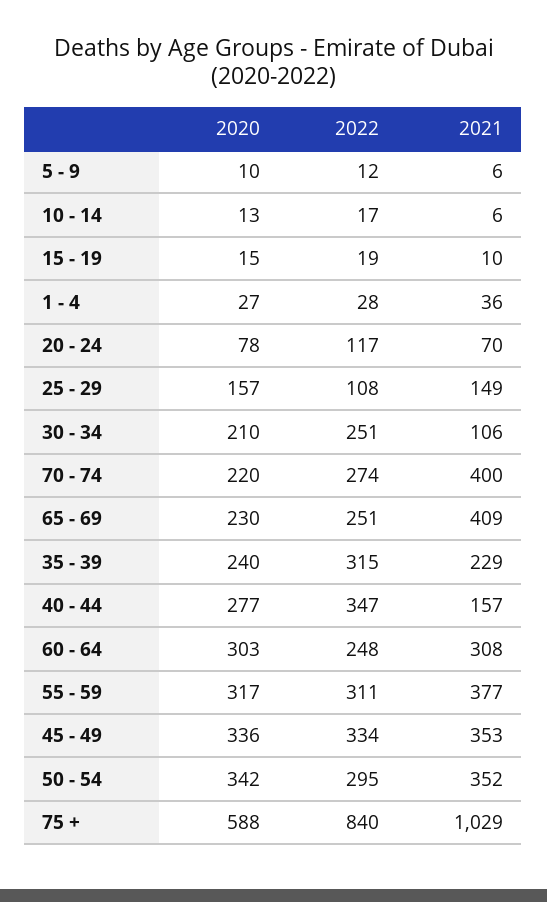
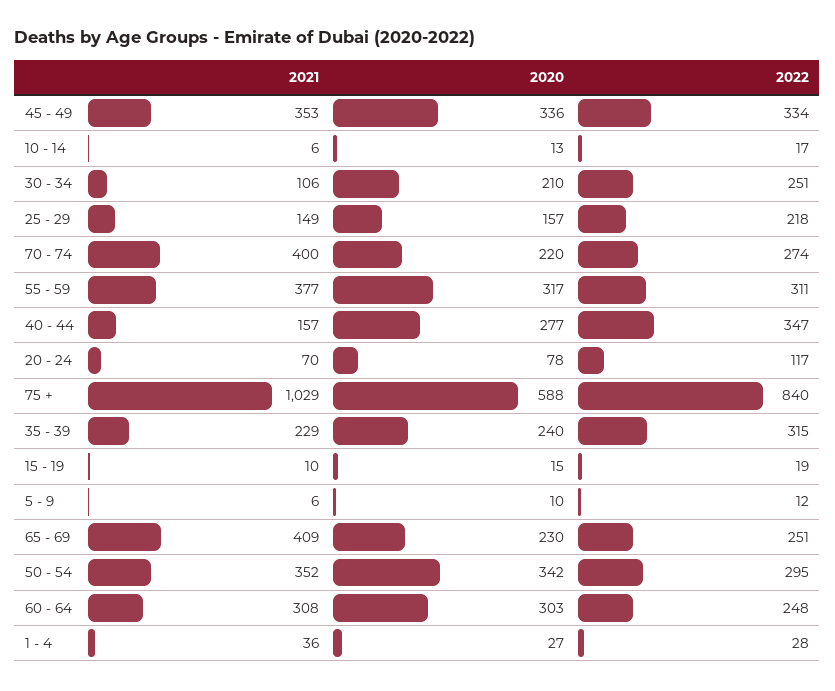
2022, 25 - 29: 108 -> 218

